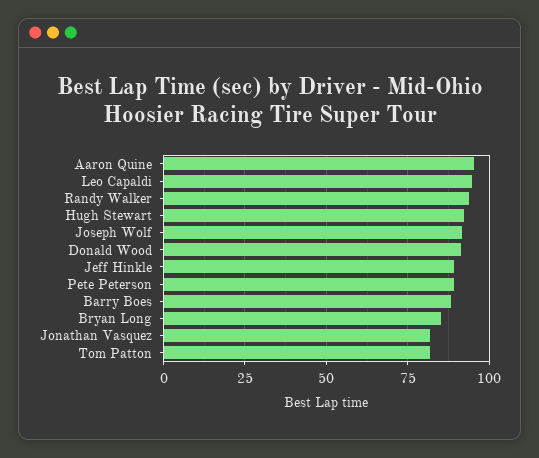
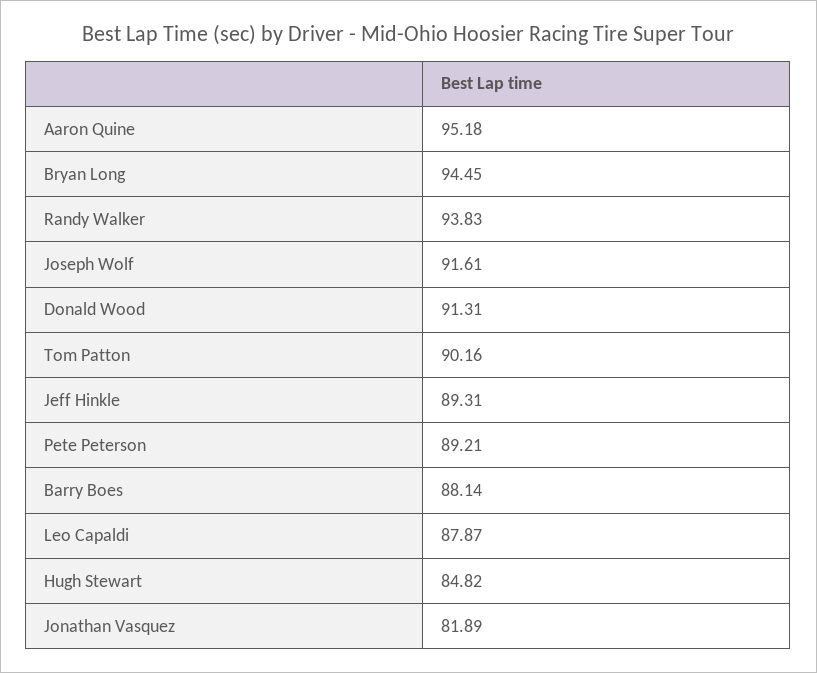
Leo Capaldi: 95 -> 87.87
Hugh Stewart: 92.5 -> 84.82
Bryan Long: 85 -> 94.45
Tom Patton: 82.5 -> 90.16

